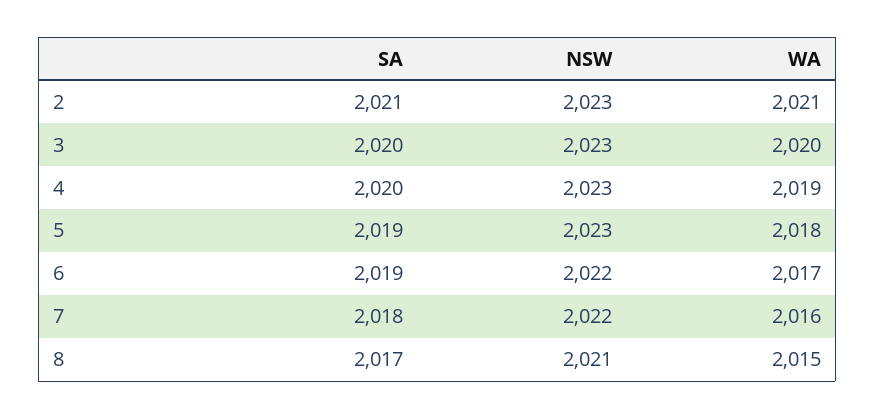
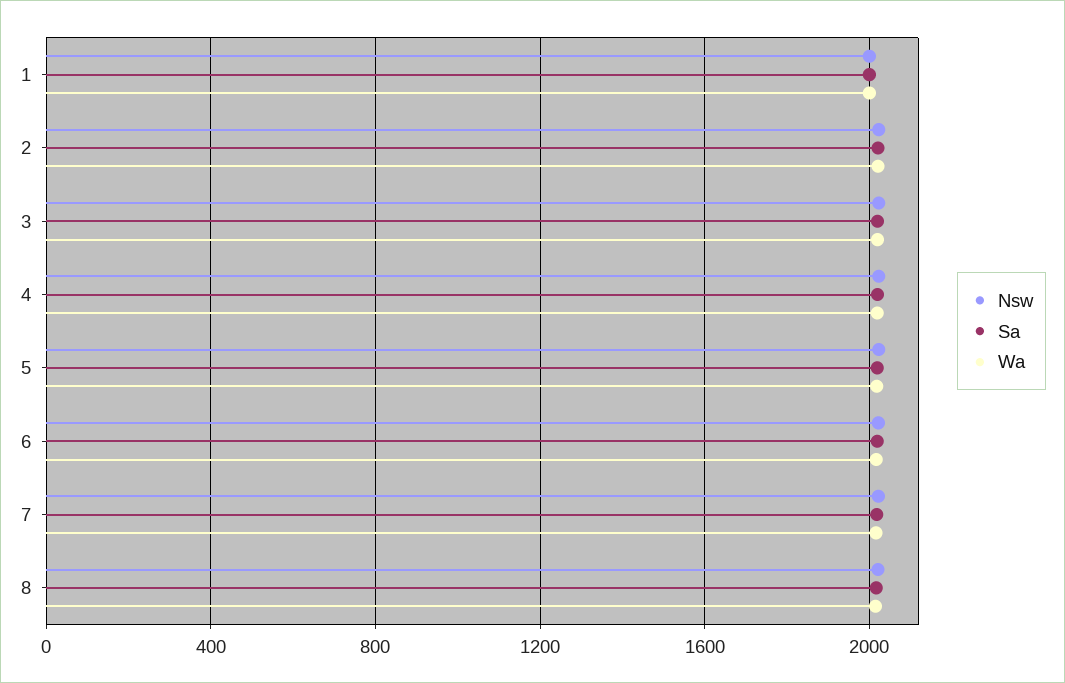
NSW, 1: none -> 2000
SA, 1: none -> 2000
WA, 1: none -> 2000

